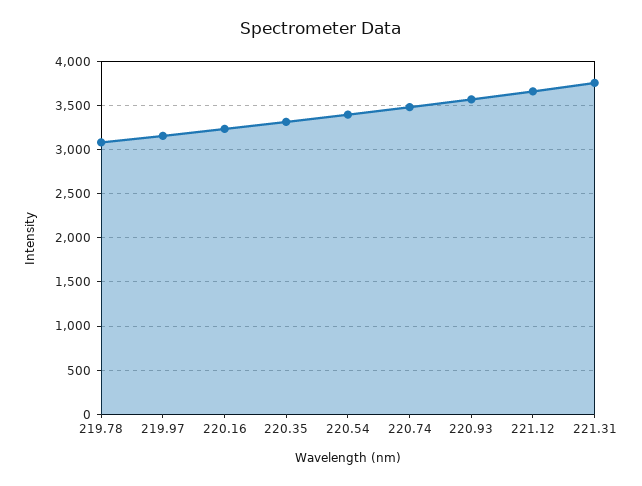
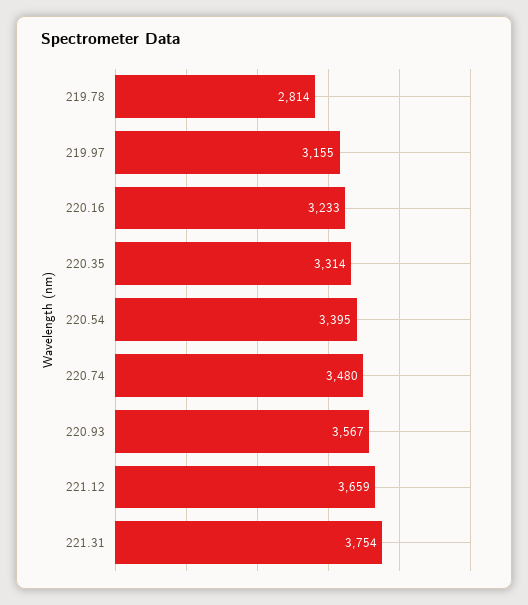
219.78: 3100 -> 2814

